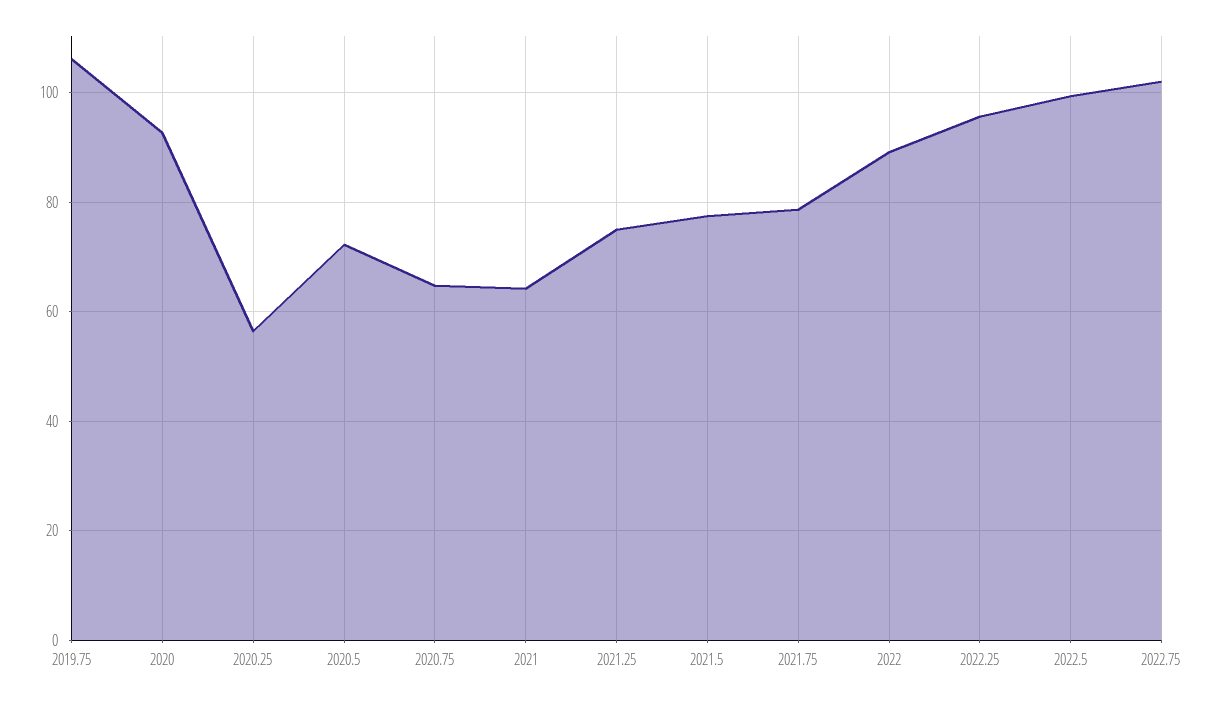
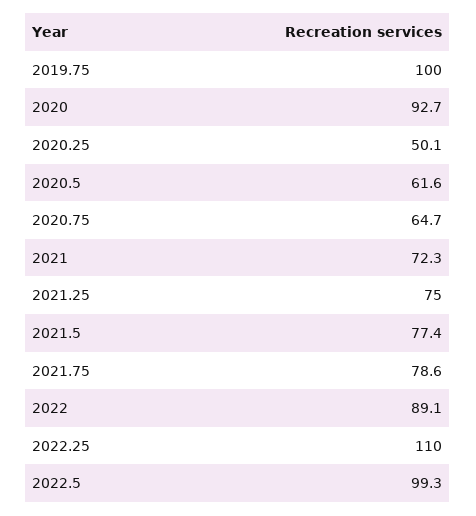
2019.75: 106 -> 100
2020.25: 56 -> 50.1
2020.5: 72 -> 61.6
2021: 64 -> 72.3
2022.25: 96 -> 110
2022.75: 102 -> none

